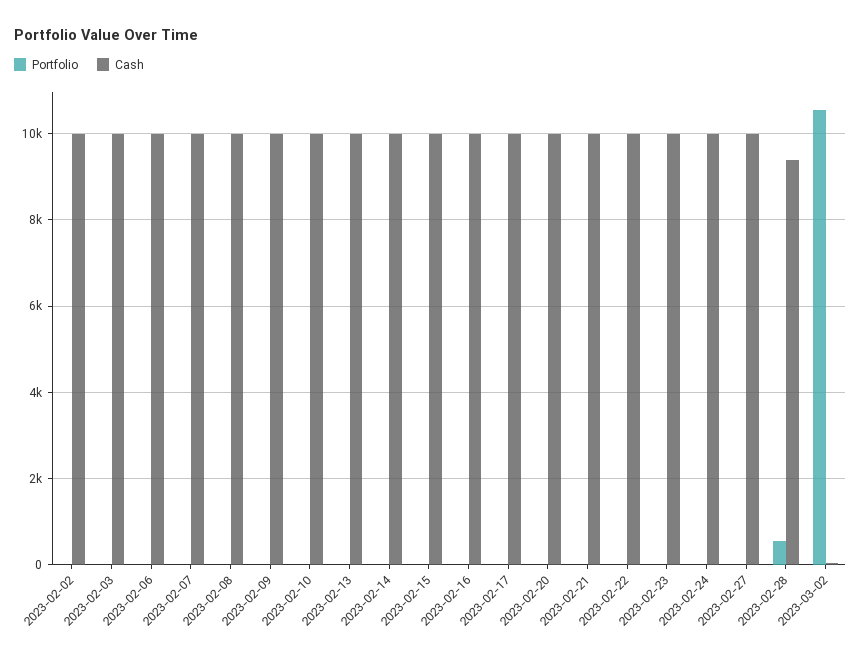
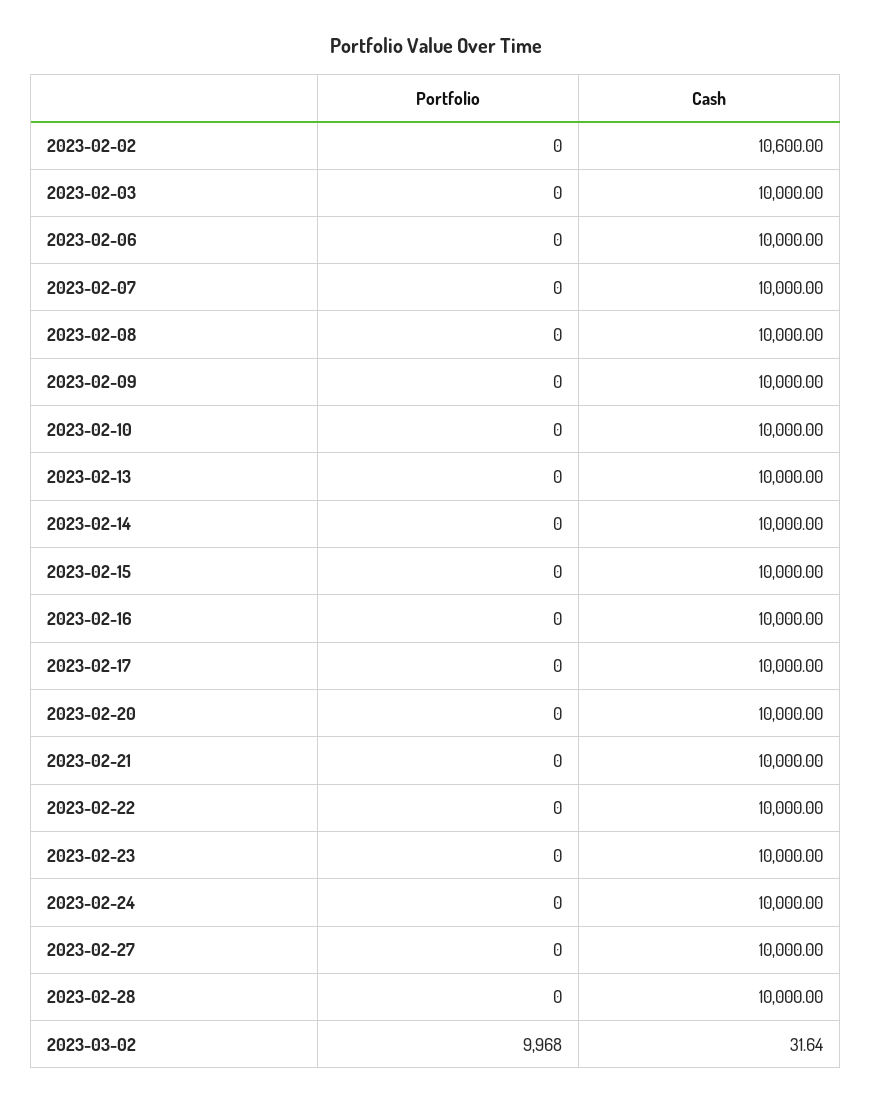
Cash, 2023-02-02: 10000 -> 10600
Portfolio, 2023-02-28: 600 -> 0
Cash, 2023-02-28: 9400 -> 10000
Portfolio, 2023-03-02: 10600 -> 9968

